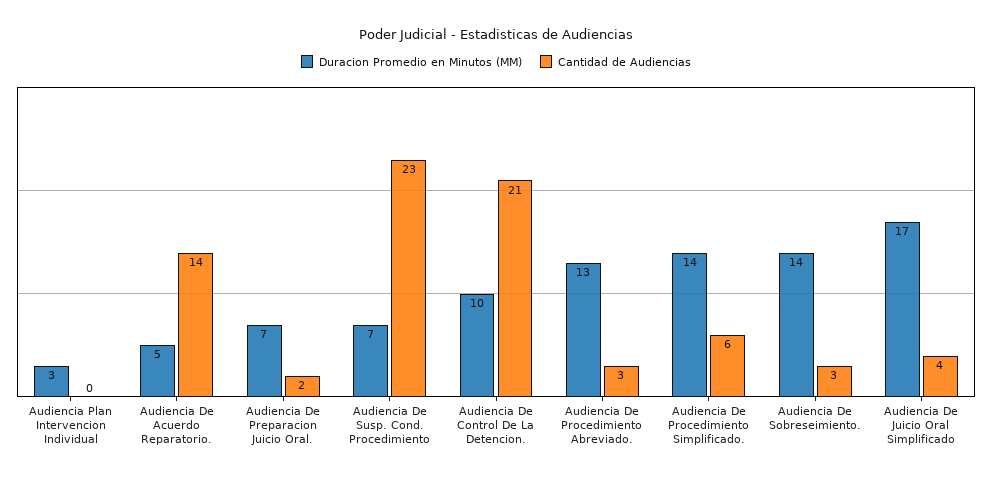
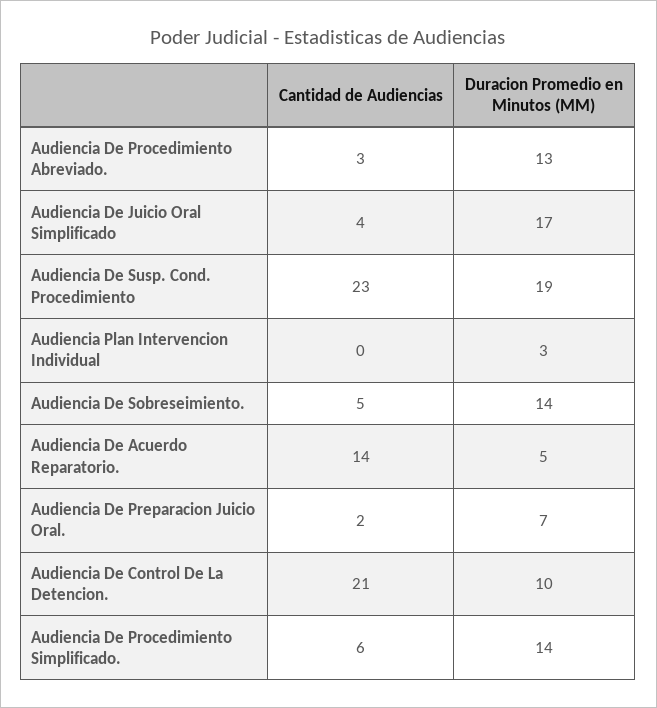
Duracion Promedio en Minutos (MM), Audiencia De Susp. Cond. Procedimiento: 7 -> 19
Cantidad de Audiencias, Audiencia De Sobreseimiento.: 3 -> 5

